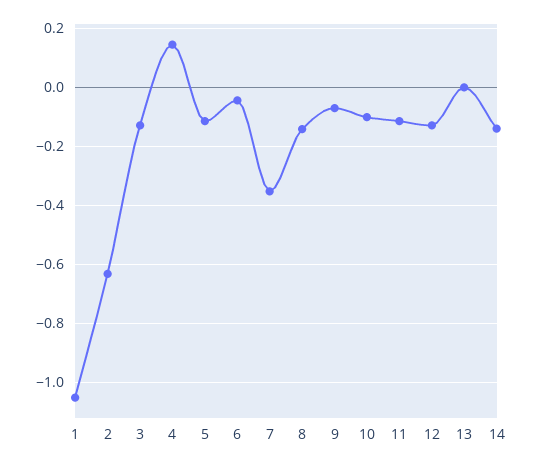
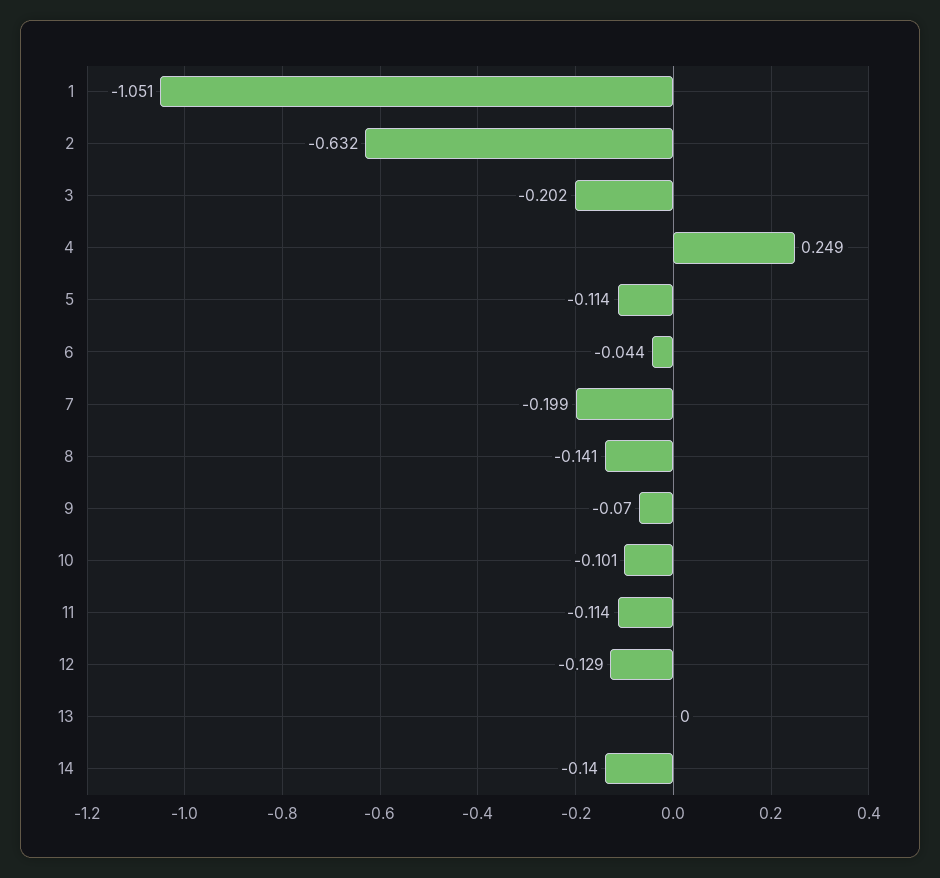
3: -0.125 -> -0.202
4: 0.15 -> 0.249
7: -0.35 -> -0.199

